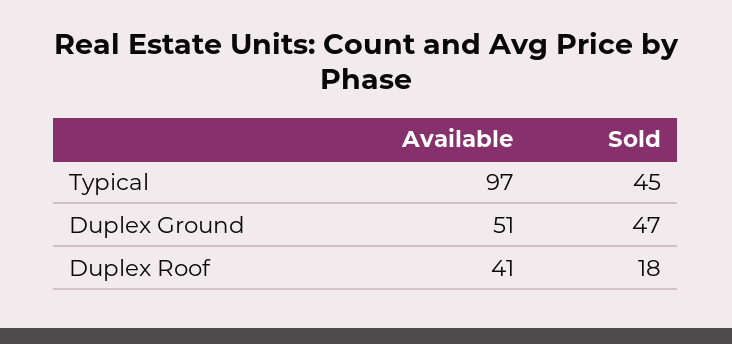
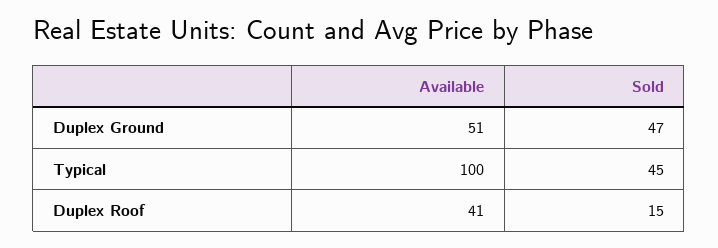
Available, Typical: 97 -> 100
Sold, Duplex Roof: 18 -> 15

